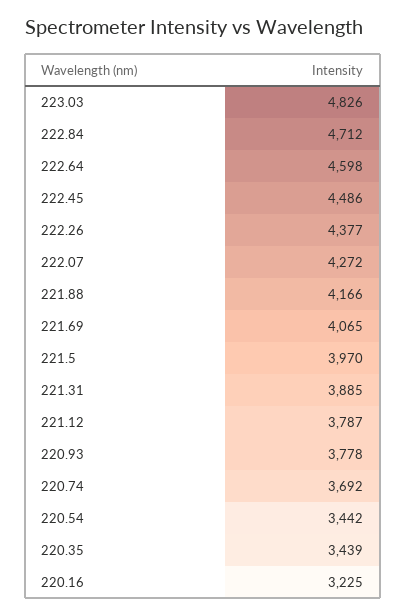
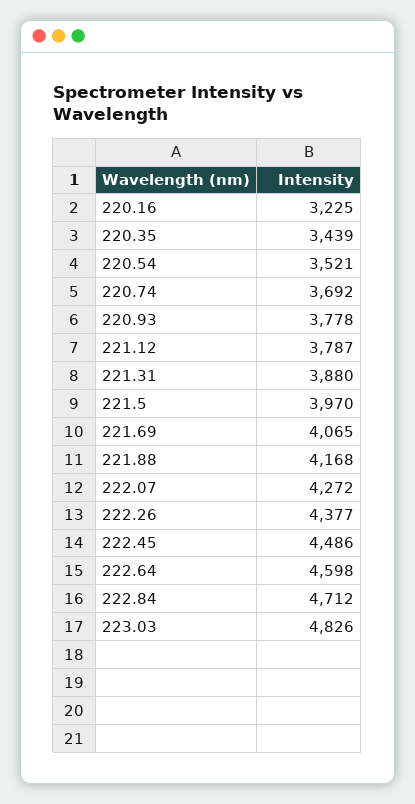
221.88: 4166 -> 4168
221.31: 3885 -> 3880
220.54: 3442 -> 3521

